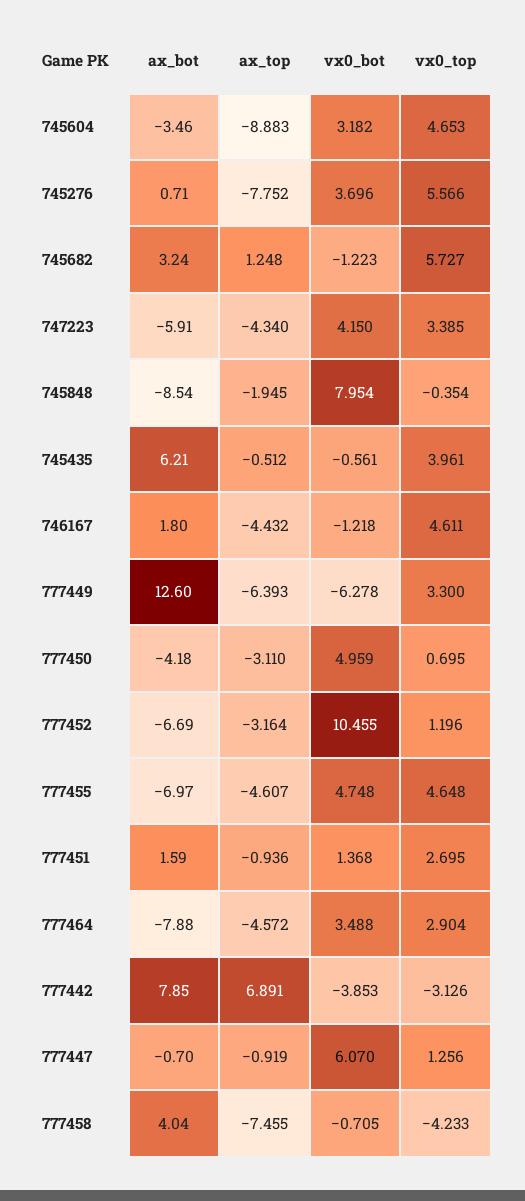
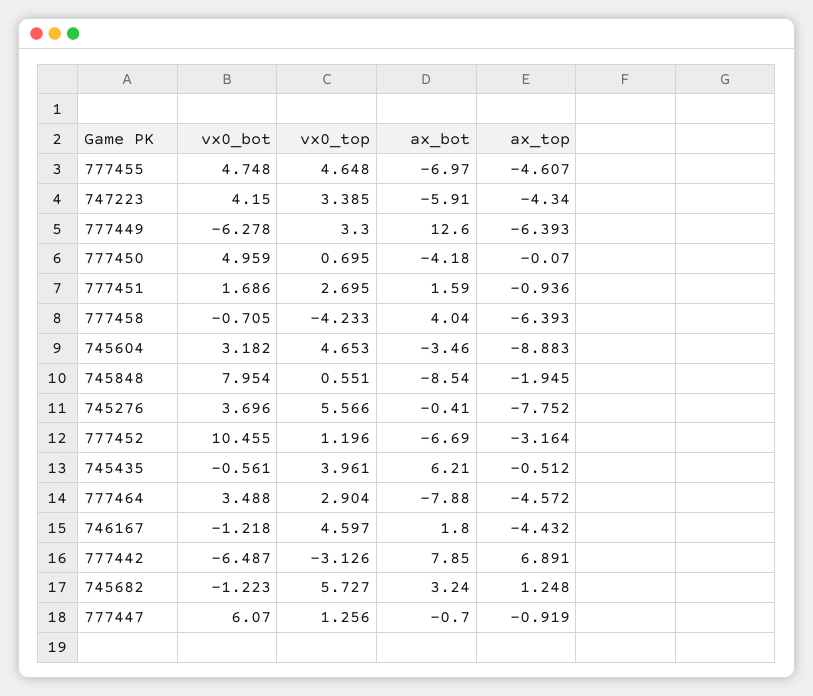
ax_bot, 745276: 0.71 -> -0.41
vx0_top, 745848: -0.354 -> 0.551
vx0_top, 746167: 4.611 -> 4.597
ax_top, 777450: -3.11 -> -0.07
vx0_bot, 777451: 1.368 -> 1.686
vx0_bot, 777442: -3.853 -> -6.487
ax_top, 777458: -7.455 -> -6.393

